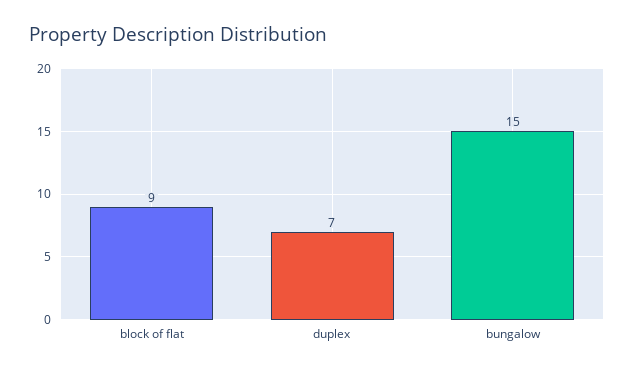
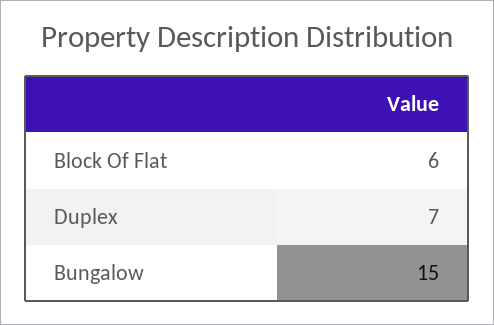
block of flat: 9 -> 6

